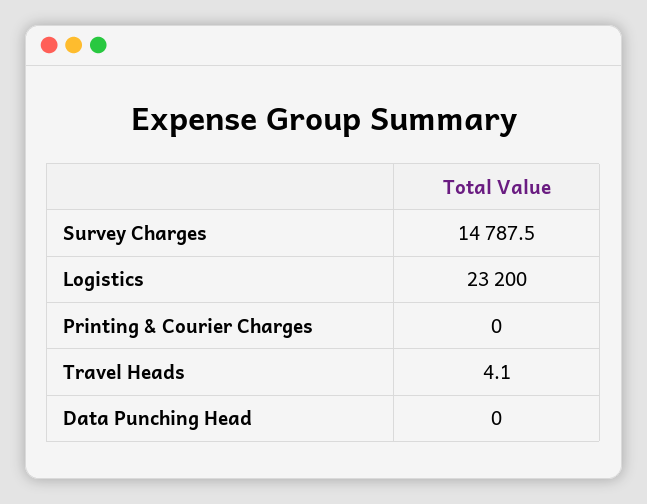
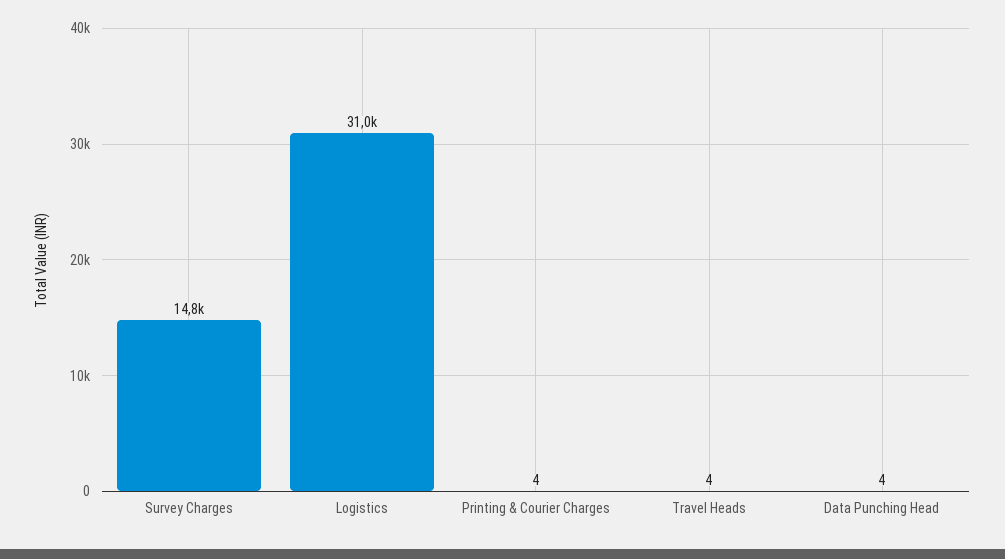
Logistics: 23200 -> 31000
Printing & Courier Charges: 0 -> 4
Data Punching Head: 0 -> 4

